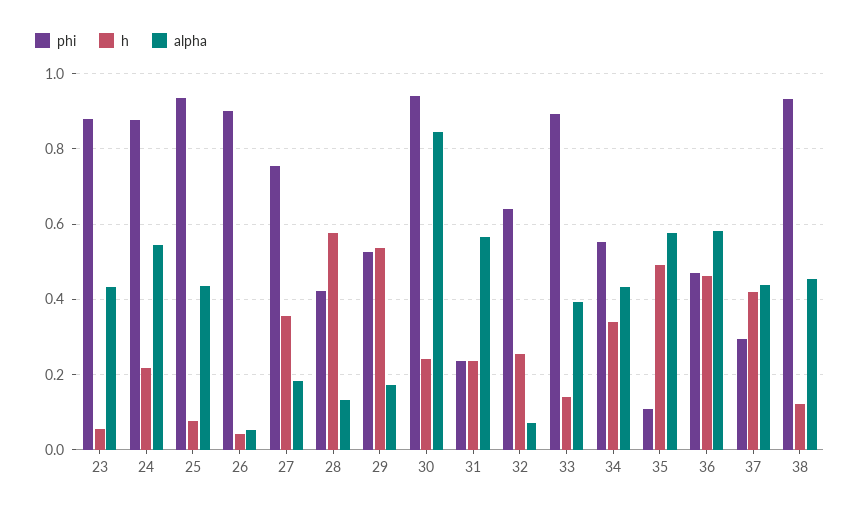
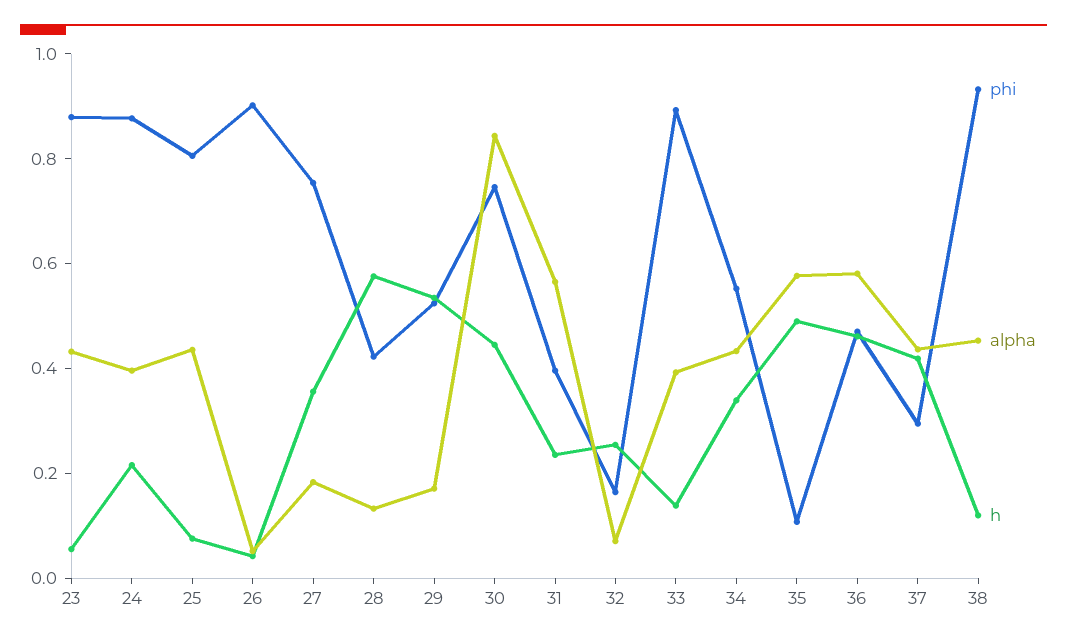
alpha, 24: 0.54 -> 0.4
phi, 25: 0.94 -> 0.8
phi, 30: 0.94 -> 0.75
h, 30: 0.24 -> 0.45
phi, 31: 0.24 -> 0.4
phi, 32: 0.64 -> 0.15

